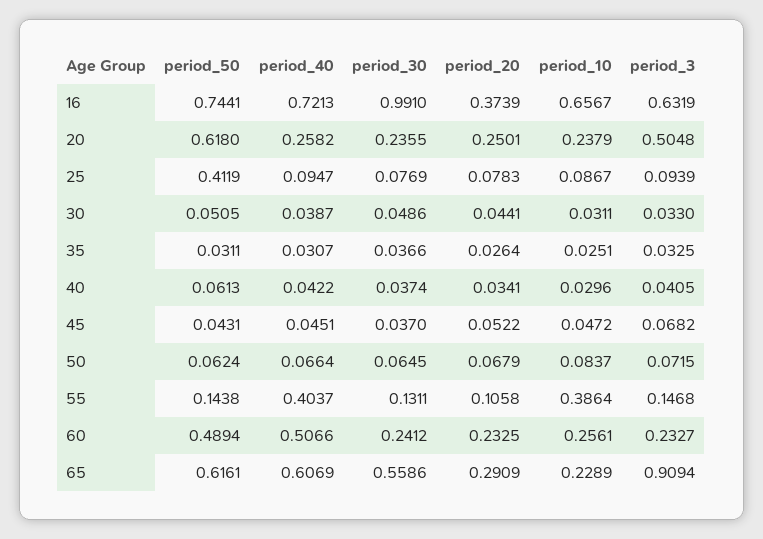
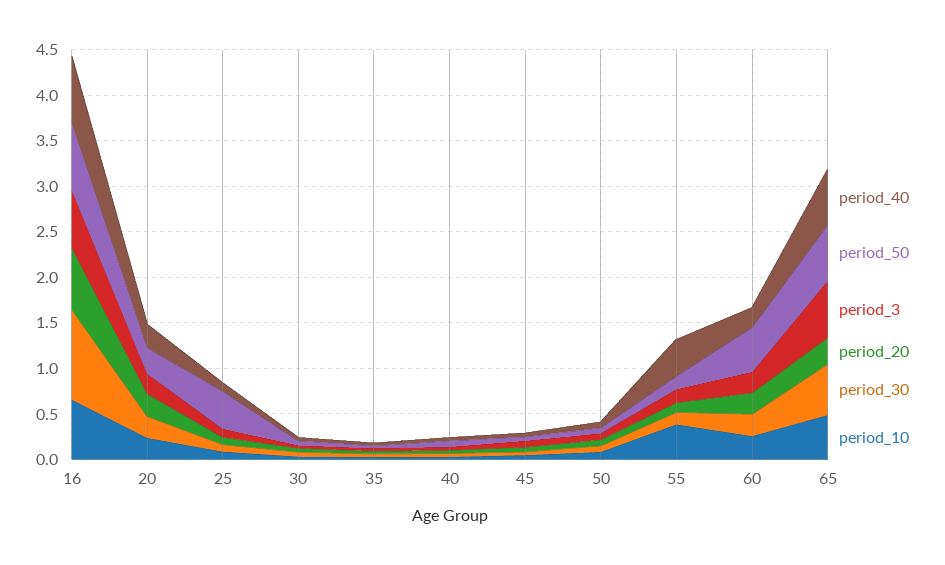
period_20, 16: 0.3739 -> 0.7
period_50, 20: 0.618 -> 0.3
period_3, 20: 0.5048 -> 0.2
period_40, 60: 0.5066 -> 0.2
period_10, 65: 0.2289 -> 0.5
period_3, 65: 0.9094 -> 0.6

